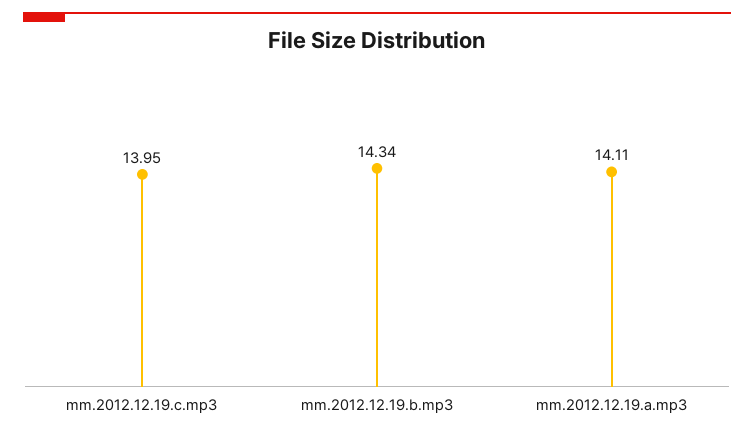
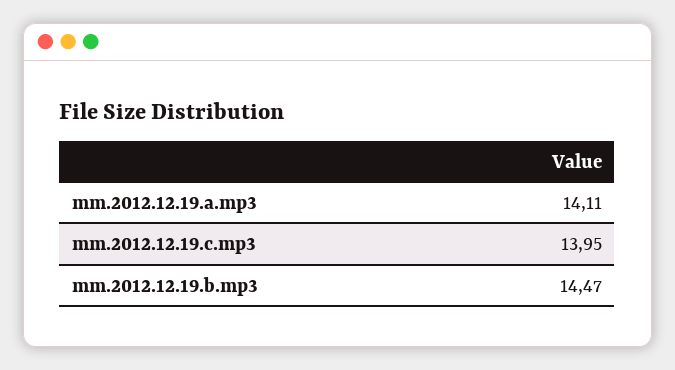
mm.2012.12.19.b.mp3: 14.34 -> 14.47

